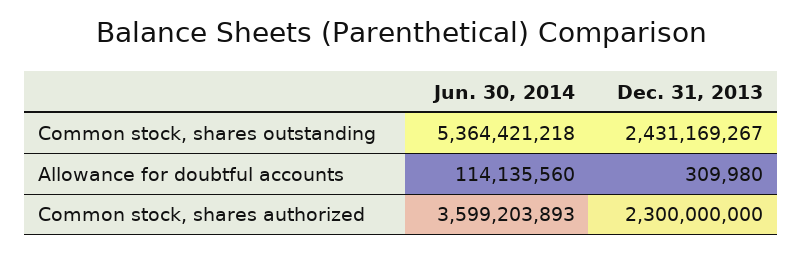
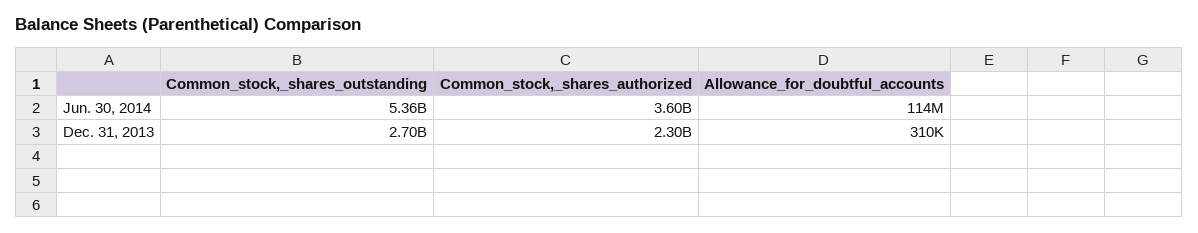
Dec. 31, 2013, Common stock, shares outstanding: 2431169267 -> 2700000000

